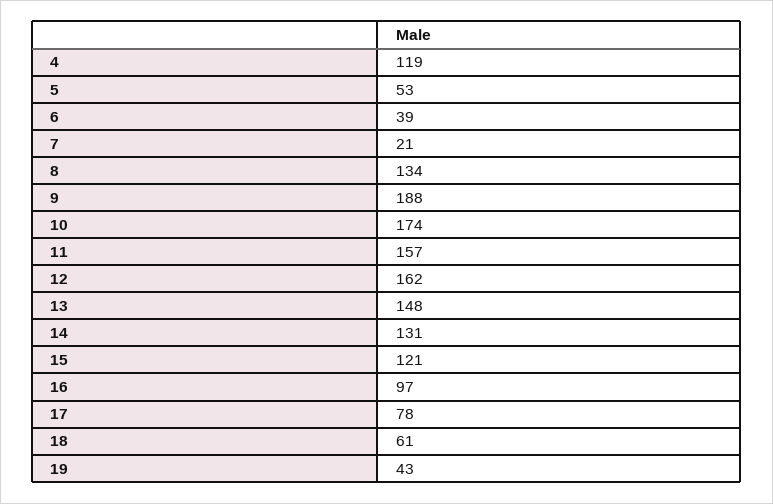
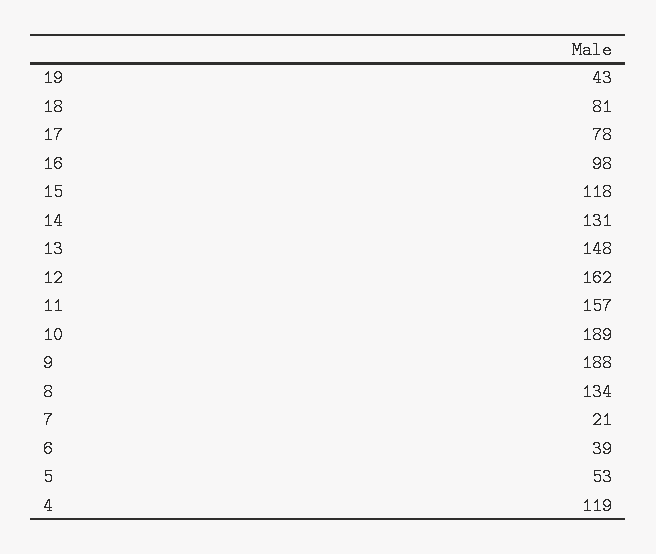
10: 174 -> 189
15: 121 -> 118
16: 97 -> 98
18: 61 -> 81

